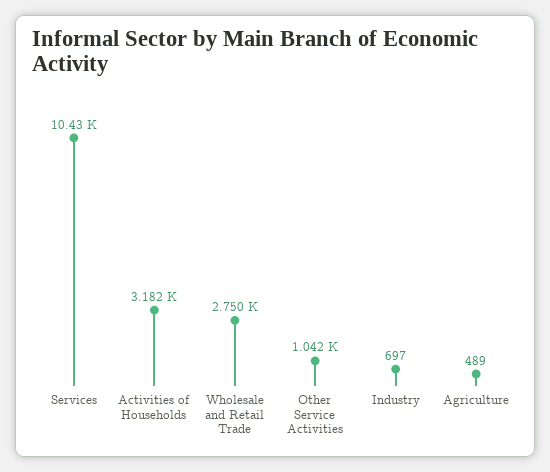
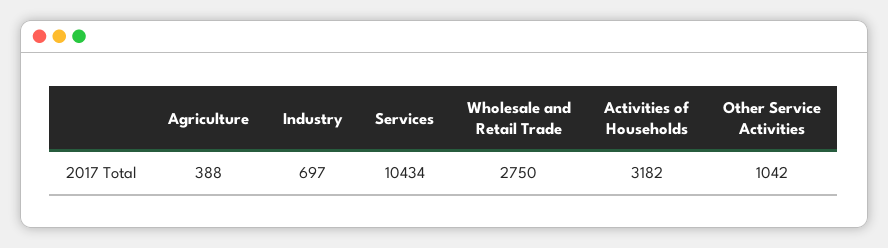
Agriculture: 489 -> 388

